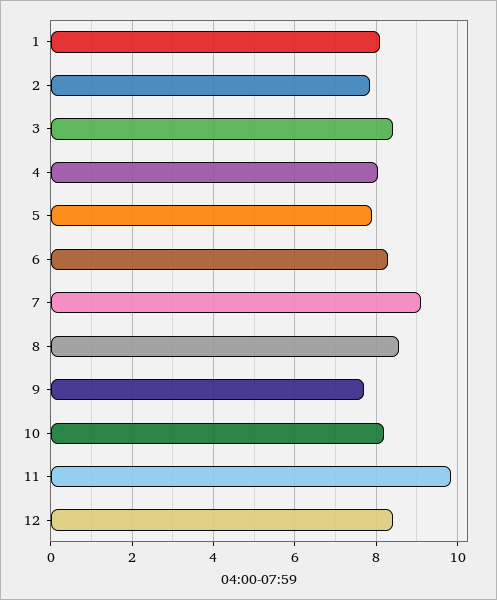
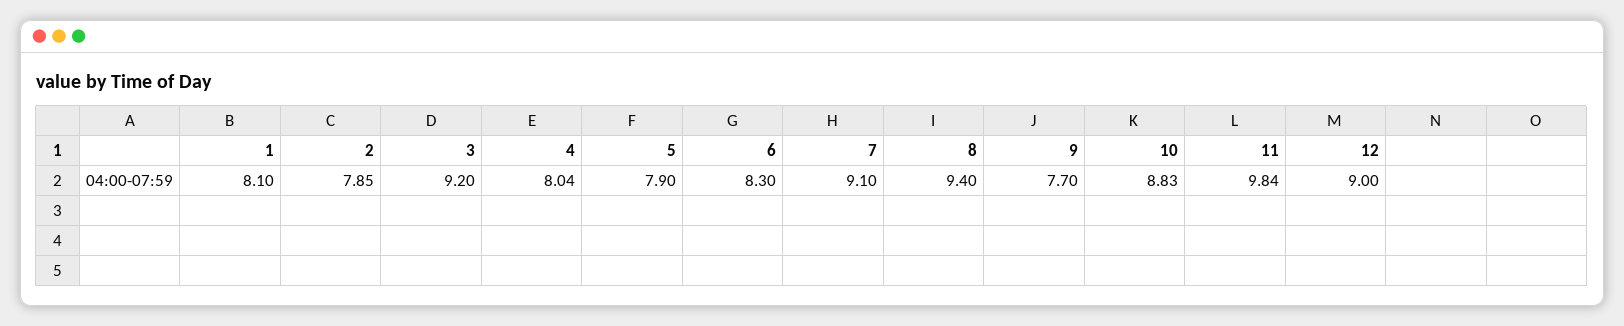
3: 8.4 -> 9.2
8: 8.6 -> 9.4
10: 8.2 -> 8.83
12: 8.4 -> 9

